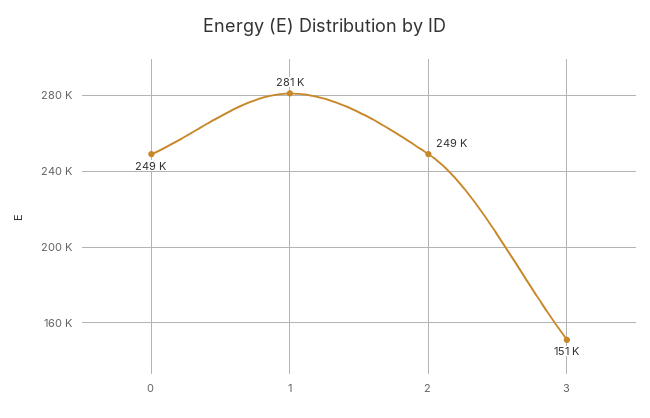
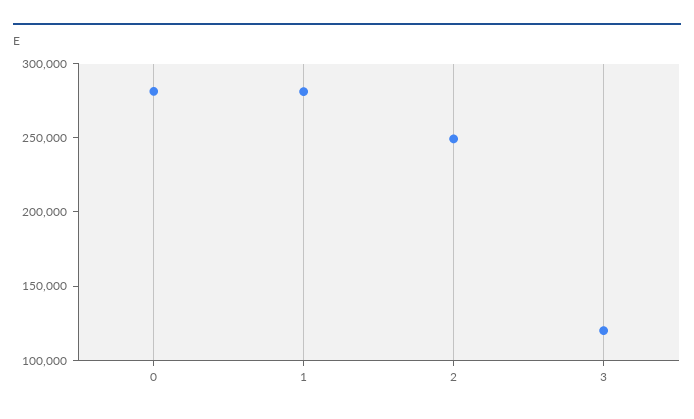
0: 249000 -> 280000
3: 151000 -> 120000

